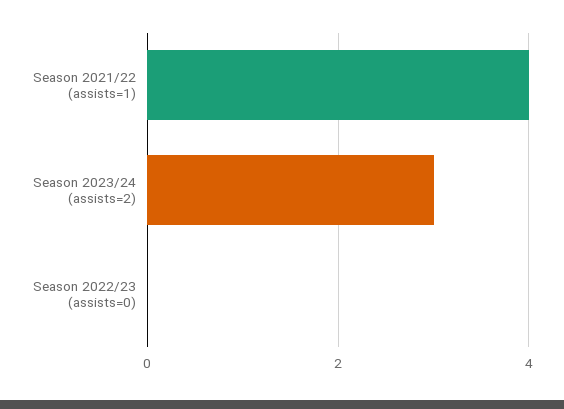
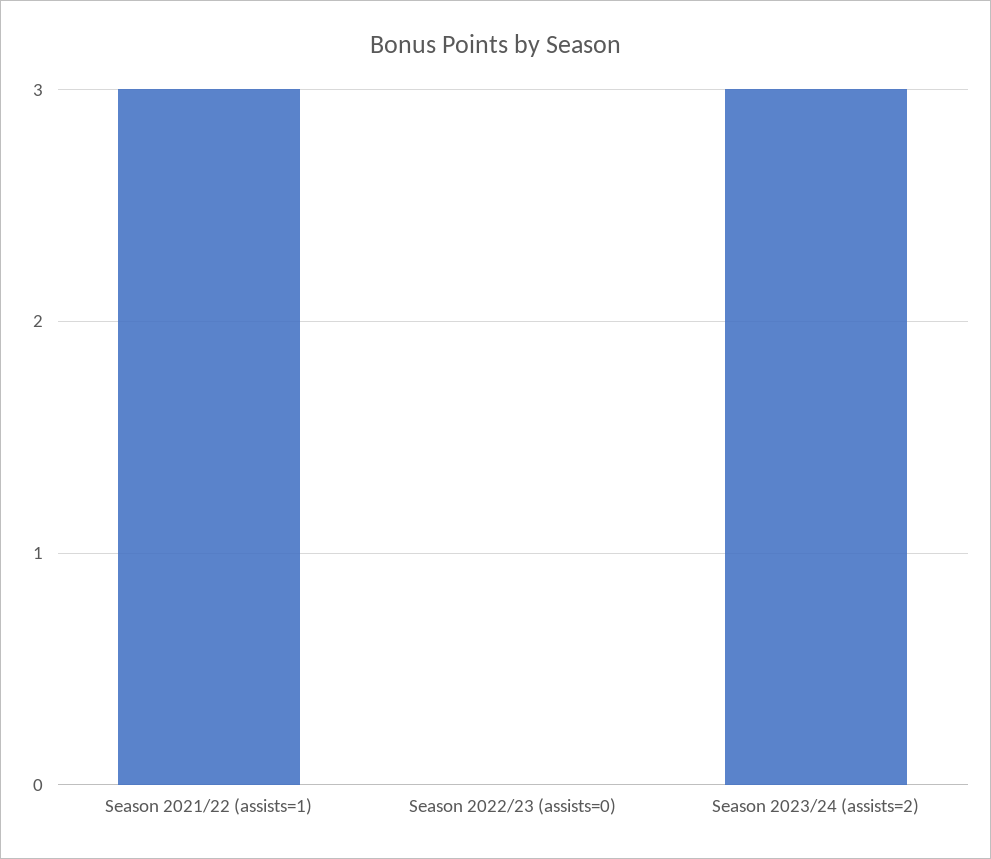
Season 2021/22 (assists=1): 4 -> 3

